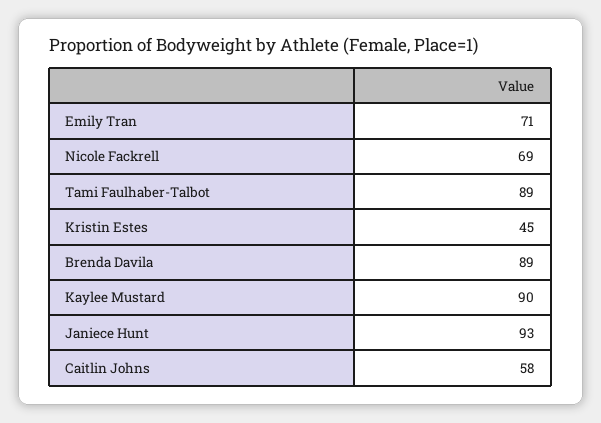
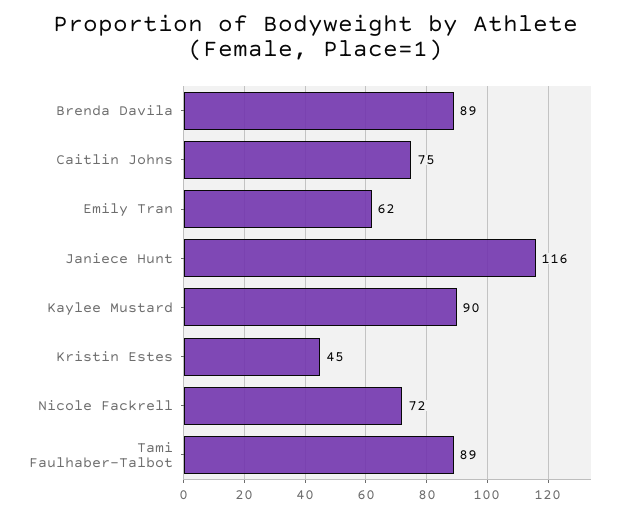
Emily Tran: 71 -> 62
Nicole Fackrell: 69 -> 72
Janiece Hunt: 93 -> 116
Caitlin Johns: 58 -> 75

